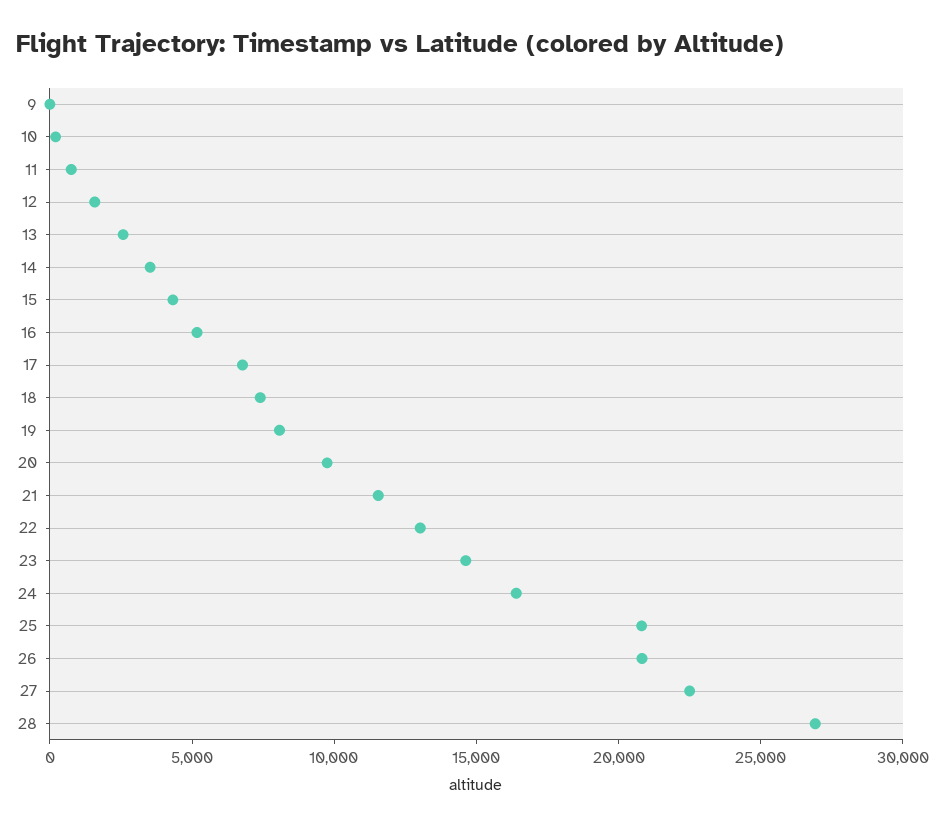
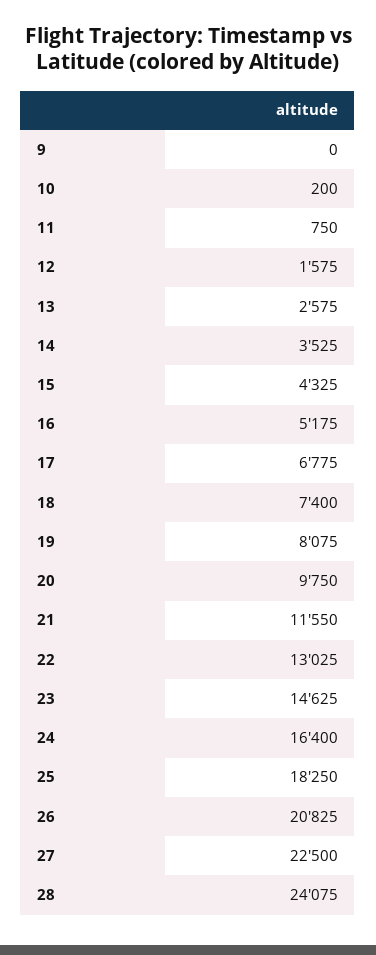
25: 21000 -> 18250
28: 27000 -> 24075

